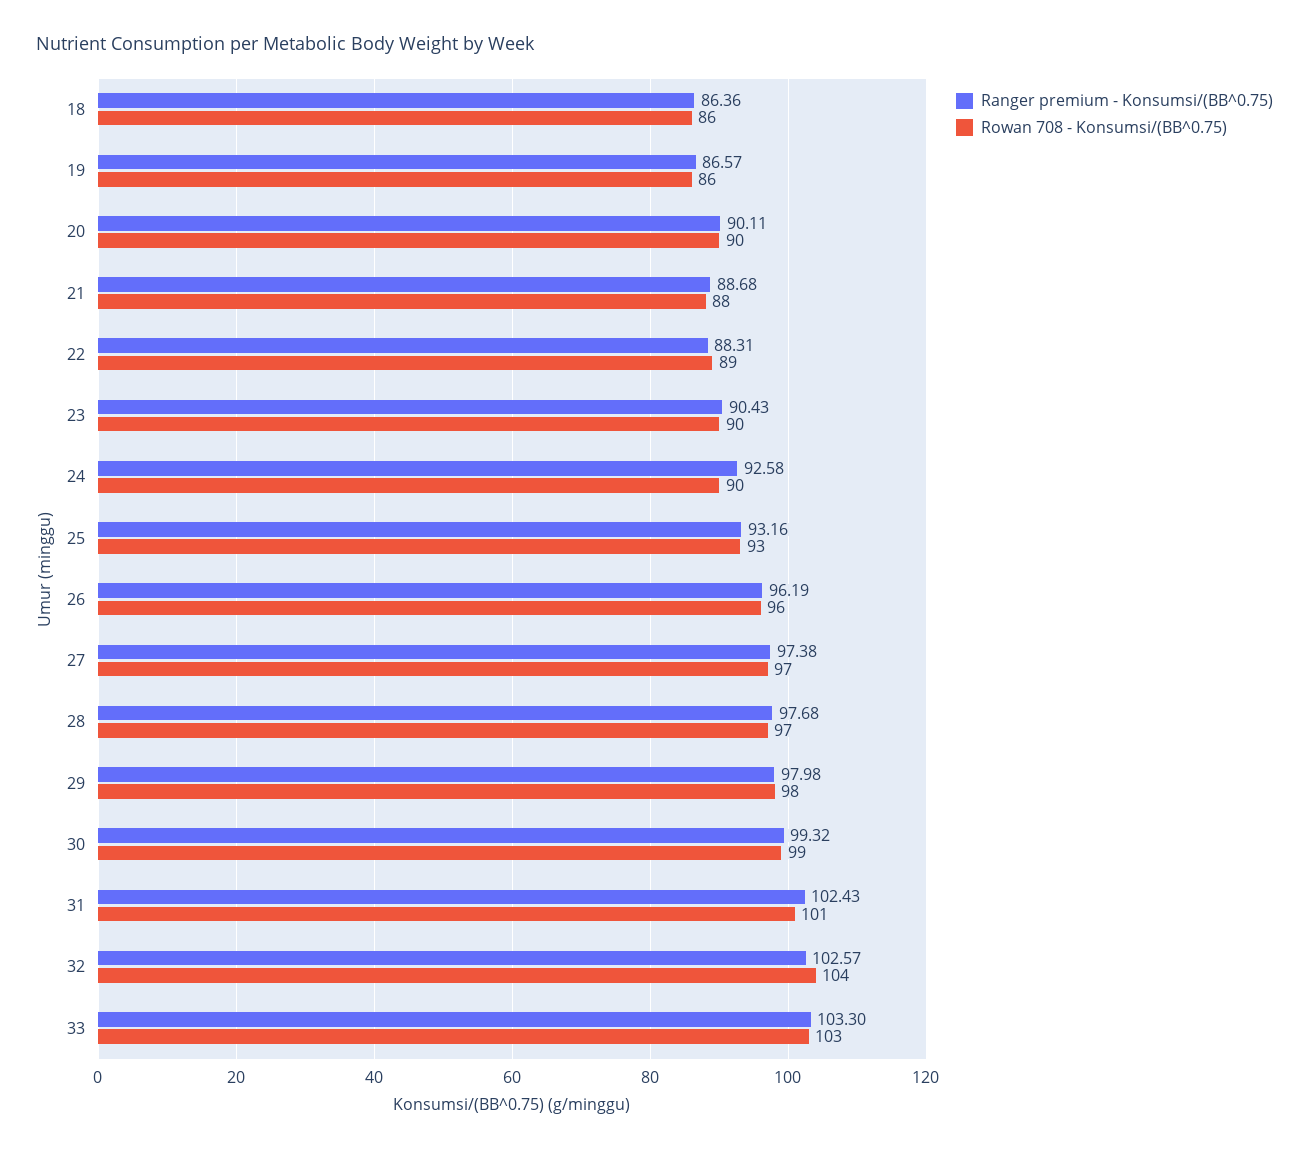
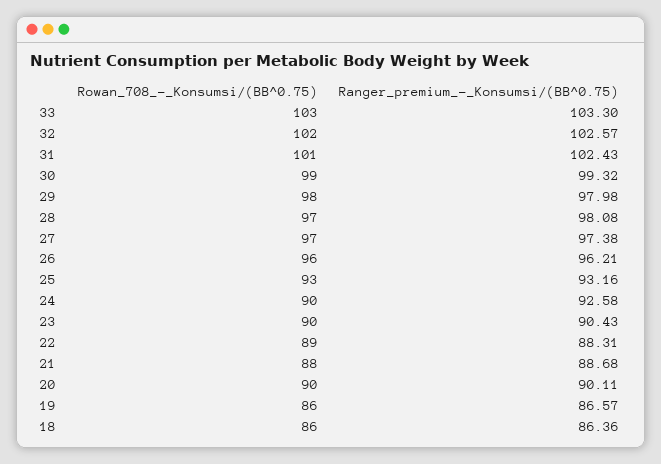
Ranger premium - Konsumsi/(BB^0.75), 26: 96.19 -> 96.21
Ranger premium - Konsumsi/(BB^0.75), 28: 97.68 -> 98.08
Rowan 708 - Konsumsi/(BB^0.75), 32: 104 -> 102

